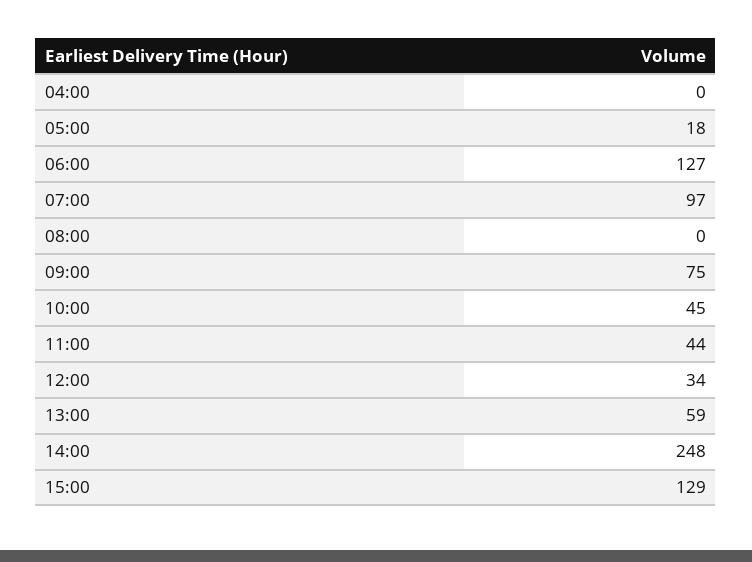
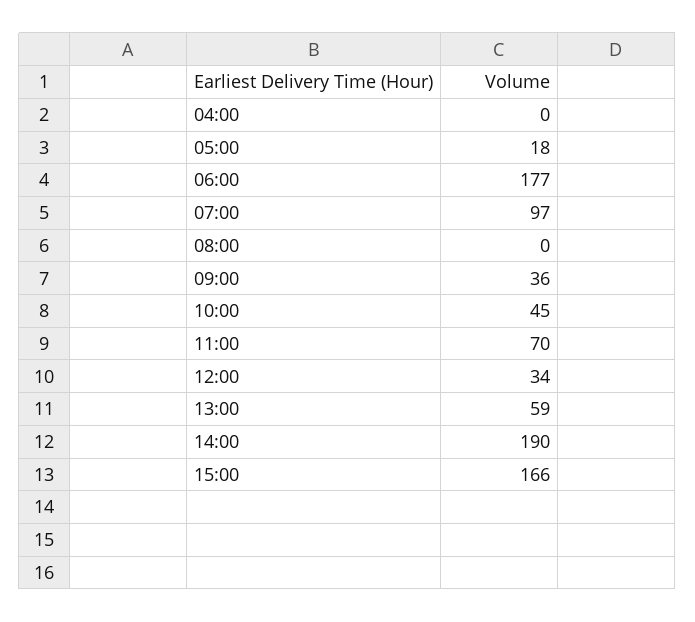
06:00: 127 -> 177
09:00: 75 -> 36
11:00: 44 -> 70
14:00: 248 -> 190
15:00: 129 -> 166

